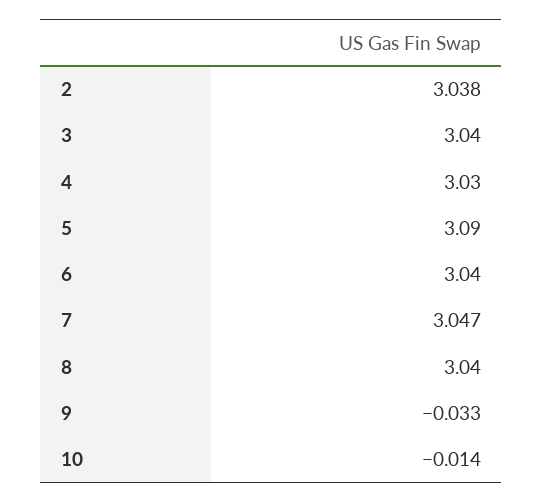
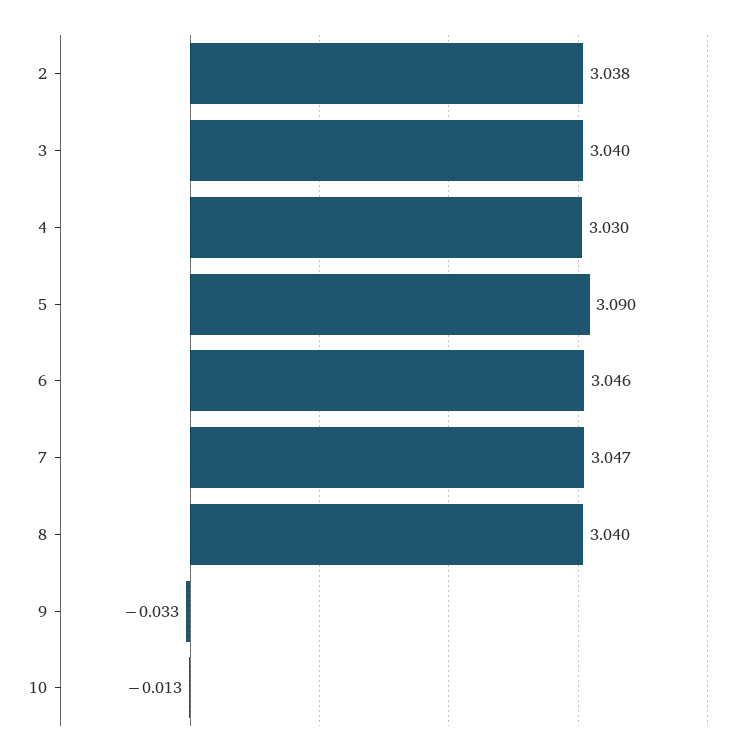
6: 3.04 -> 3.046
10: -0.014 -> -0.013

